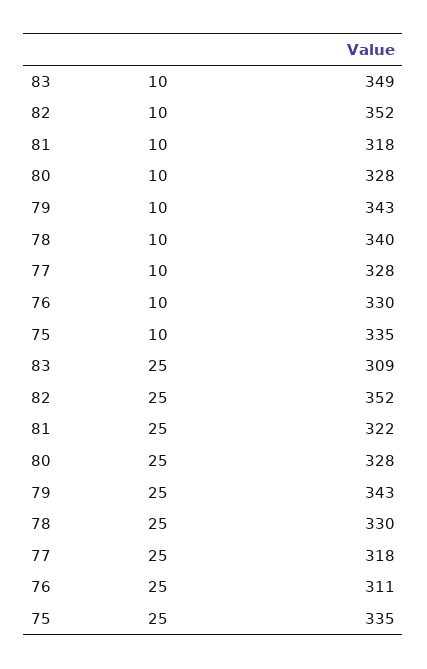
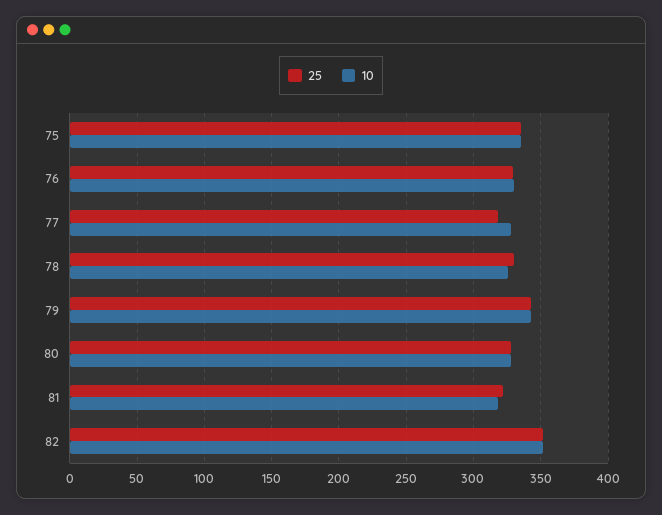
10, 83: 349 -> none
10, 78: 340 -> 325
25, 83: 309 -> none
25, 76: 311 -> 330

